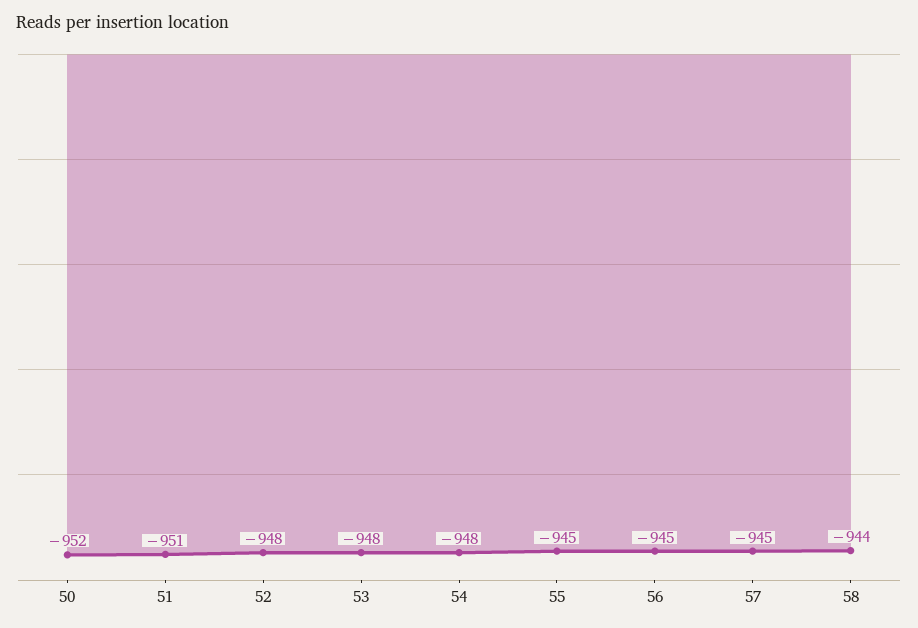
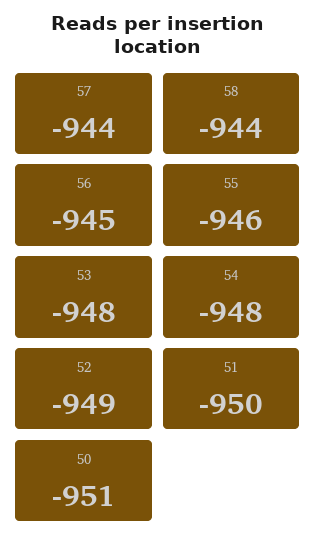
50: -952 -> -951
51: -951 -> -950
52: -948 -> -949
55: -945 -> -946
57: -945 -> -944

